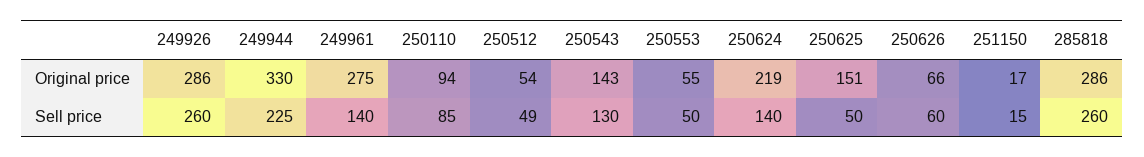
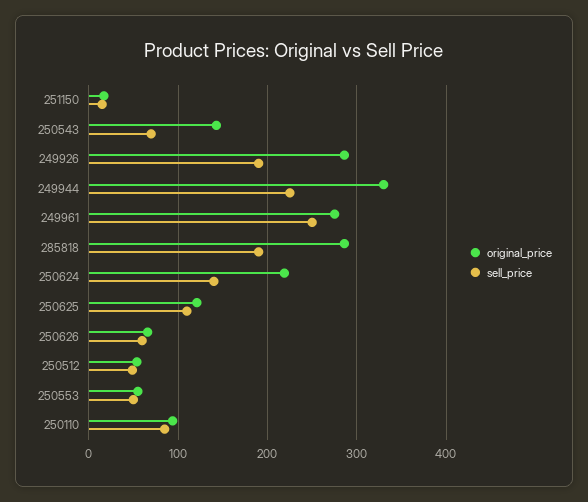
Original price, 250625: 151 -> 120
Sell price, 249926: 260 -> 190
Sell price, 249961: 140 -> 250
Sell price, 250543: 130 -> 70
Sell price, 250625: 50 -> 110
Sell price, 285818: 260 -> 190

